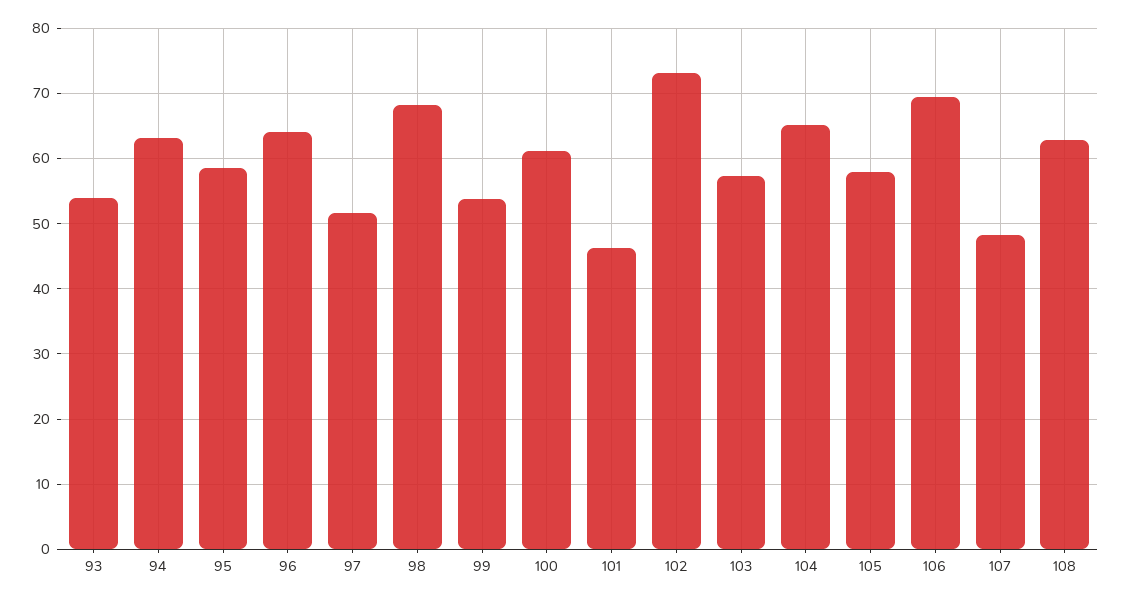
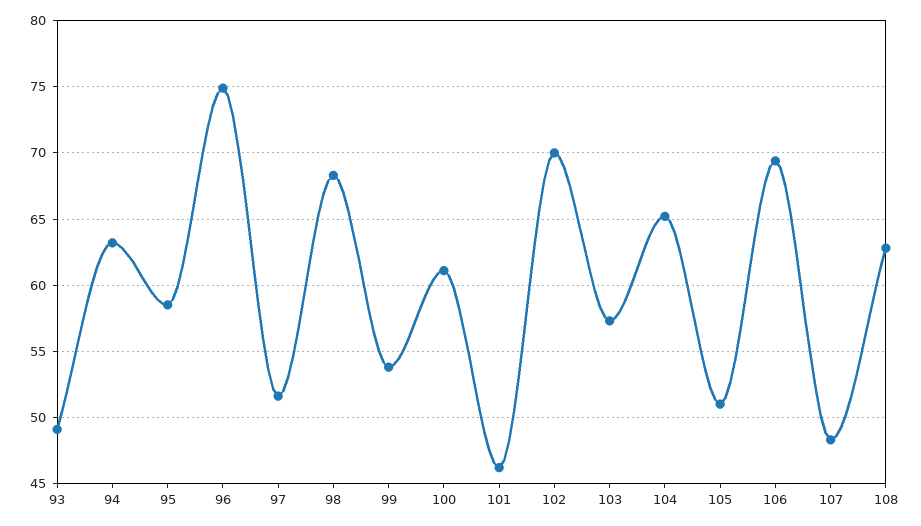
93: 54 -> 49
96: 64 -> 75
102: 73 -> 70
105: 58 -> 51

